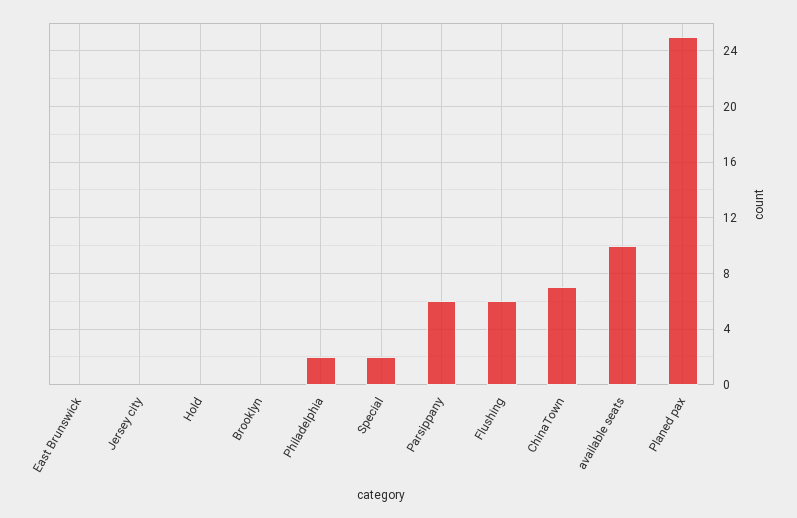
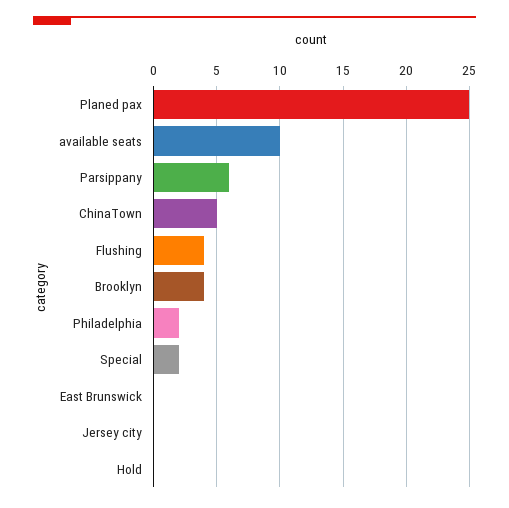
Brooklyn: 0 -> 4
Flushing: 6 -> 4
ChinaTown: 7 -> 5

